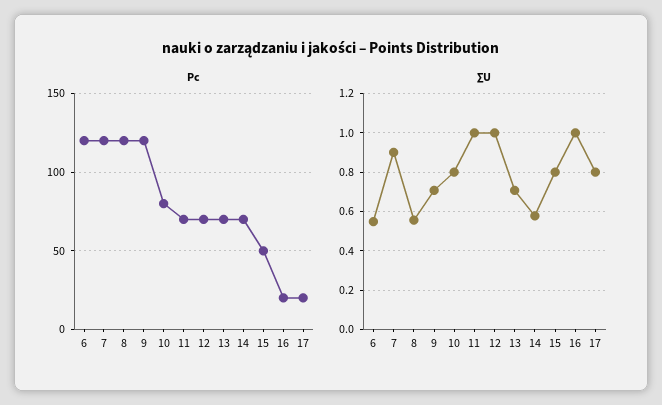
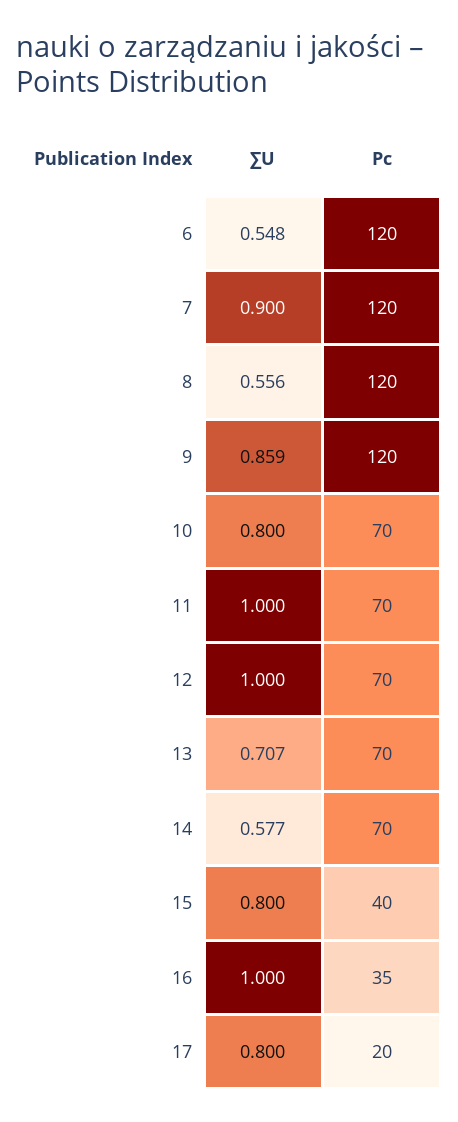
Pc, 10: 80 -> 70
Pc, 15: 50 -> 40
Pc, 16: 20 -> 35
∑U, 9: 0.7 -> 0.859

